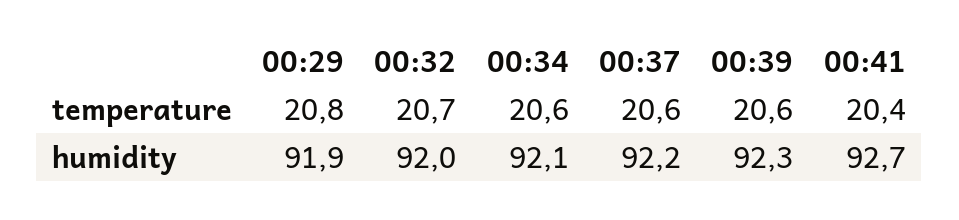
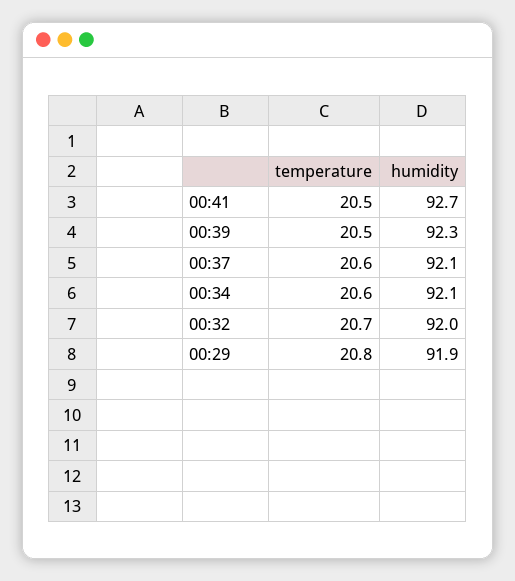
00:39, temperature: 20.6 -> 20.5
00:41, temperature: 20.4 -> 20.5
00:37, humidity: 92.2 -> 92.1

